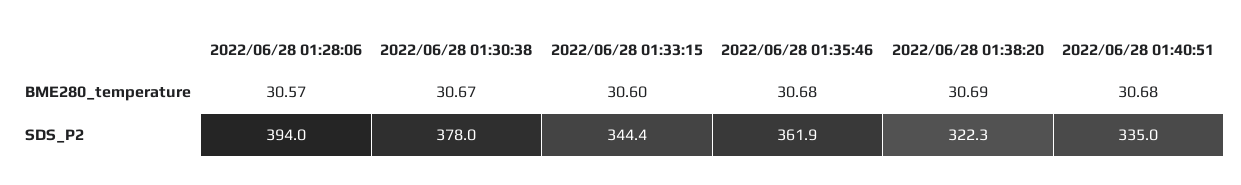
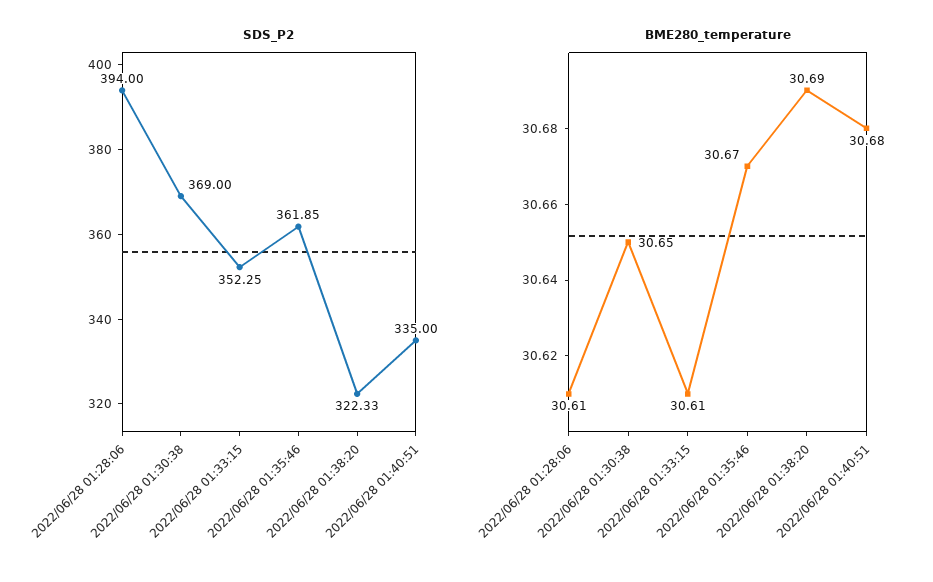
BME280_temperature, 2022/06/28 01:28:06: 30.57 -> 30.61
BME280_temperature, 2022/06/28 01:30:38: 30.67 -> 30.65
BME280_temperature, 2022/06/28 01:33:15: 30.6 -> 30.61
BME280_temperature, 2022/06/28 01:35:46: 30.68 -> 30.67
SDS_P2, 2022/06/28 01:30:38: 378 -> 369
SDS_P2, 2022/06/28 01:33:15: 344.4 -> 352.25

